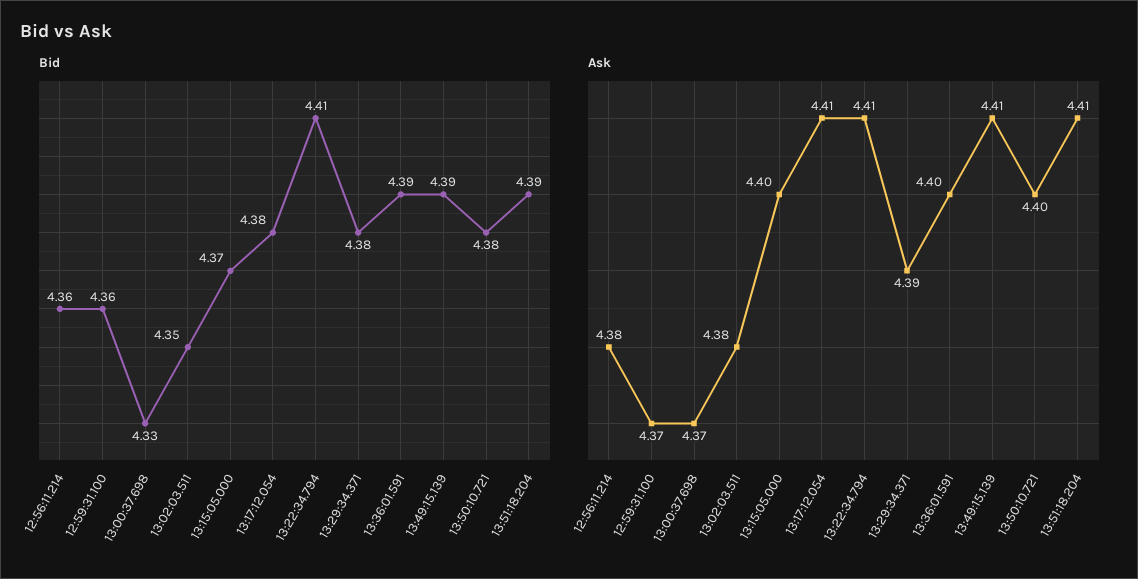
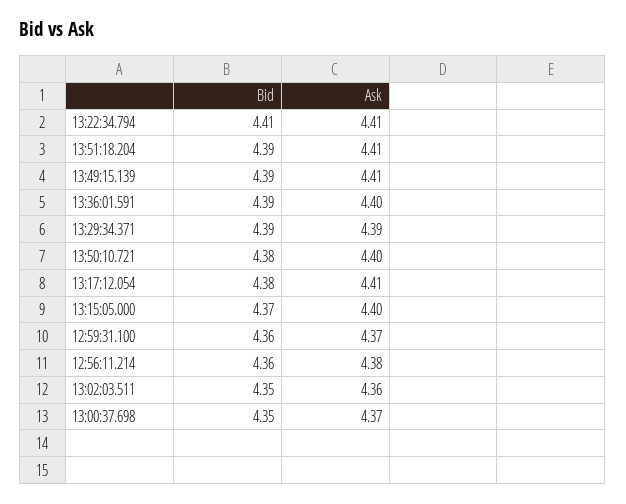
Bid, 13:00:37.698: 4.33 -> 4.35
Bid, 13:29:34.371: 4.38 -> 4.39
Ask, 13:02:03.511: 4.38 -> 4.36

